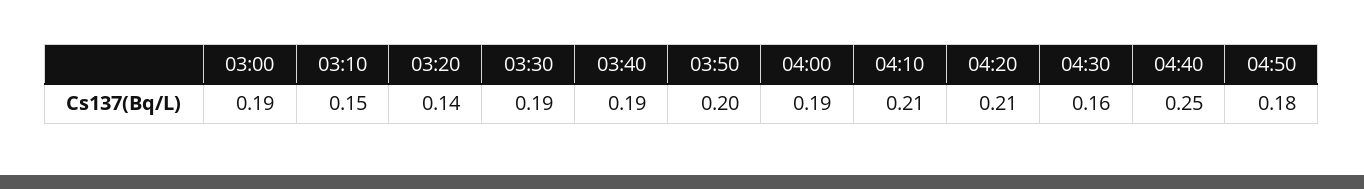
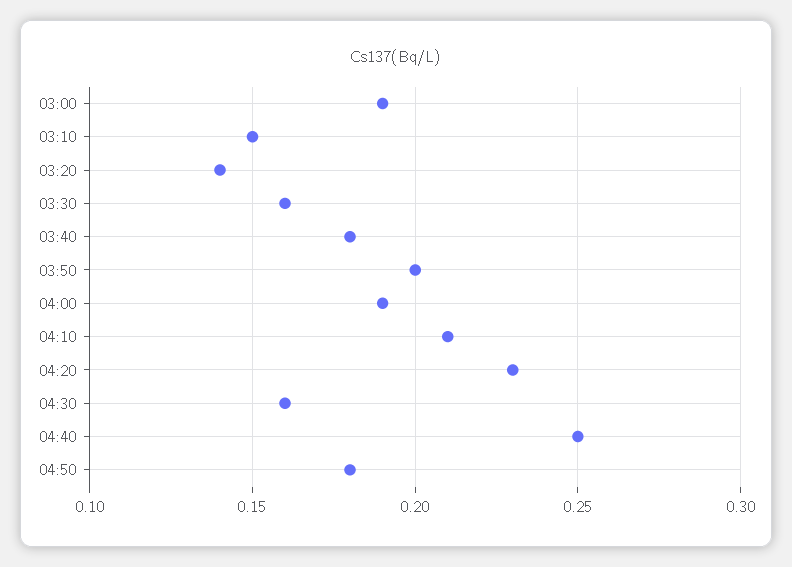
03:30: 0.19 -> 0.16
03:40: 0.19 -> 0.18
04:20: 0.21 -> 0.23

